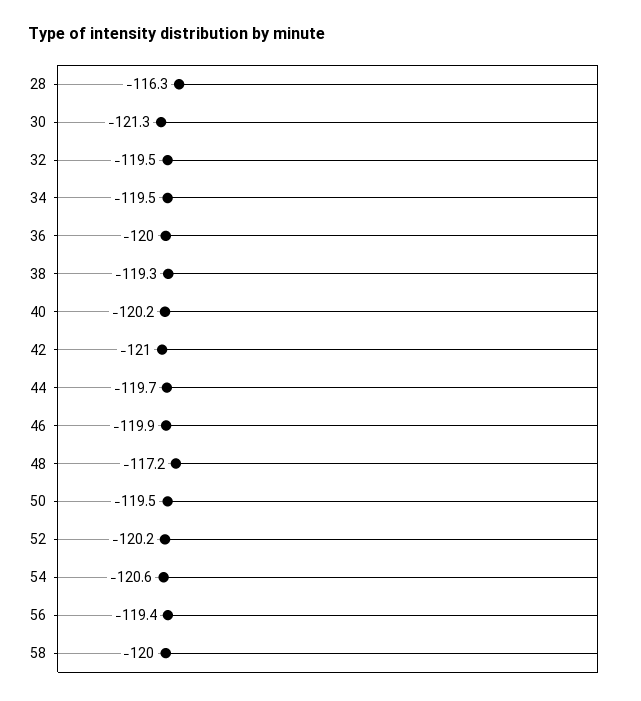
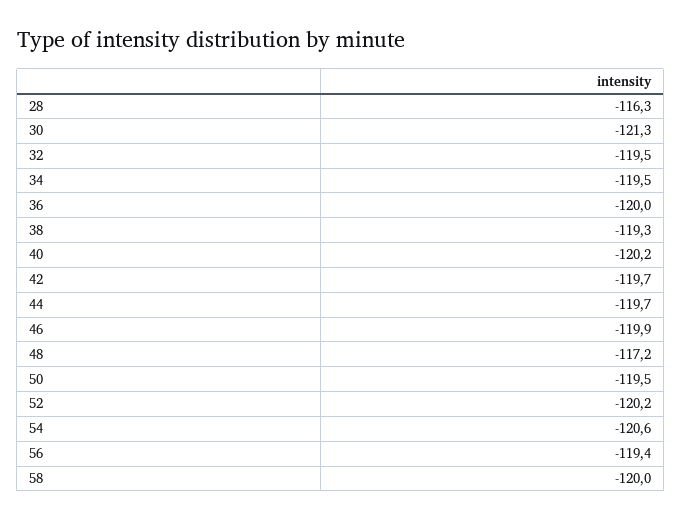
42: -121 -> -119.7

